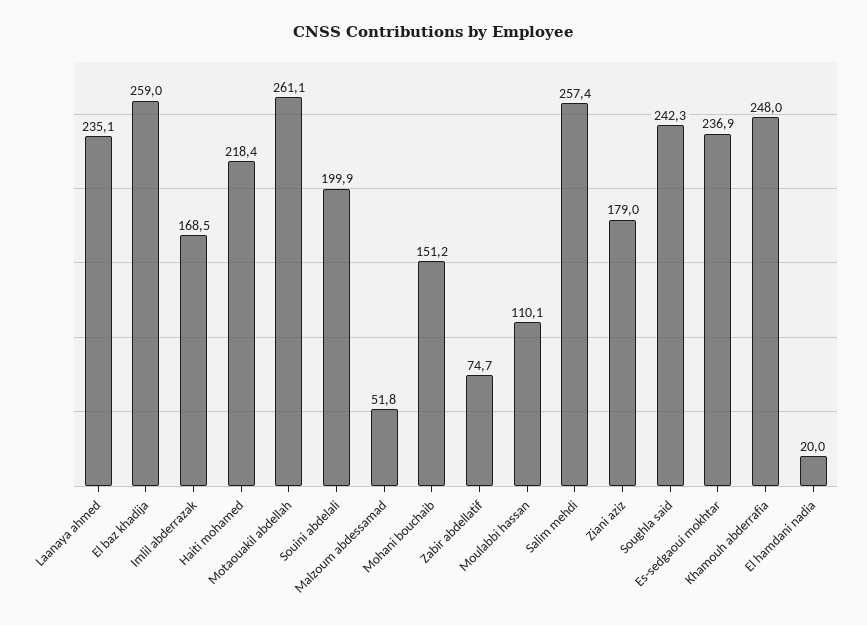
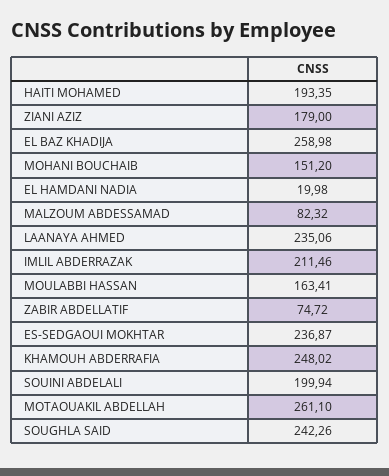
Imlil abderrazak: 168.5 -> 211.46
Haiti mohamed: 218.4 -> 193.35
Malzoum abdessamad: 51.8 -> 82.32
Moulabbi hassan: 110.1 -> 163.41
Salim mehdi: 257.4 -> none

